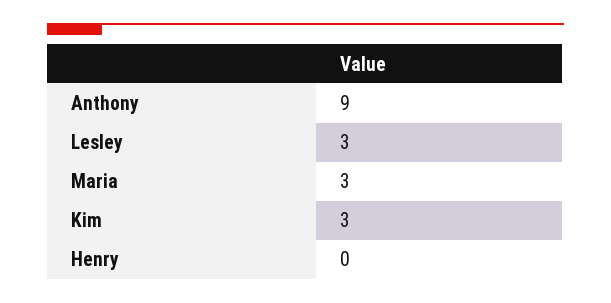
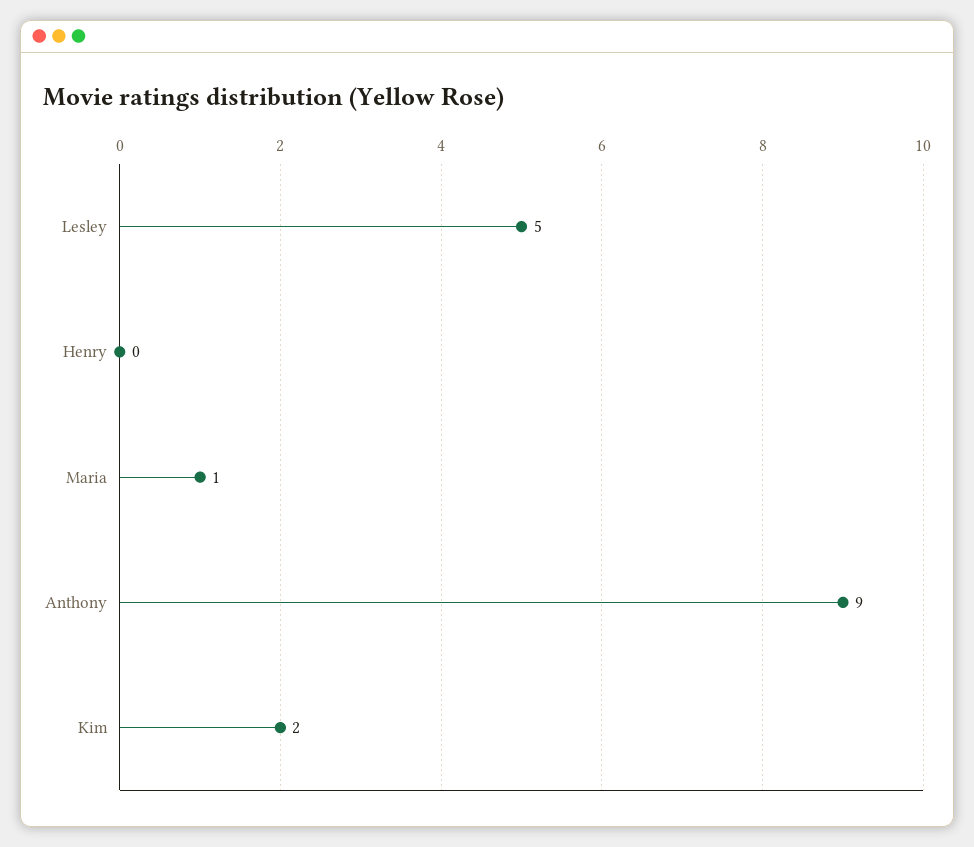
Lesley: 3 -> 5
Maria: 3 -> 1
Kim: 3 -> 2

